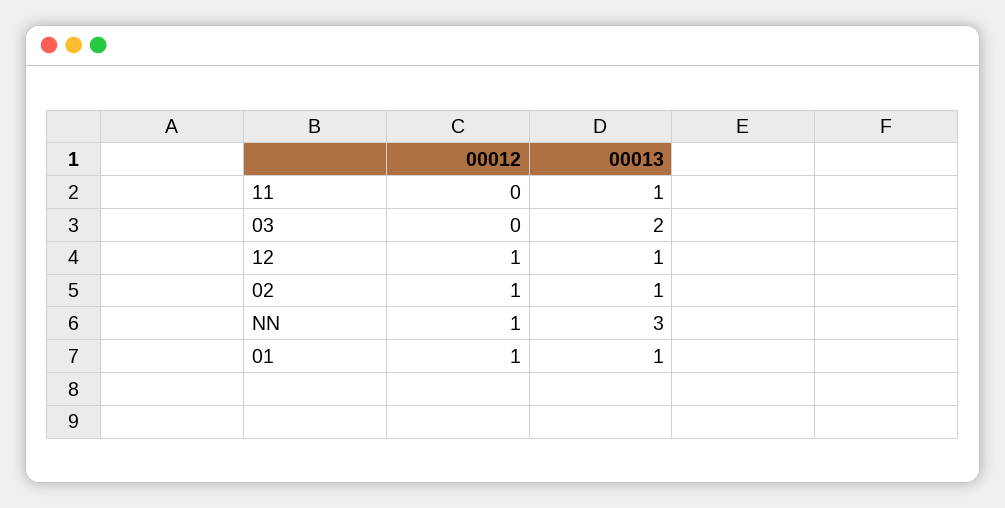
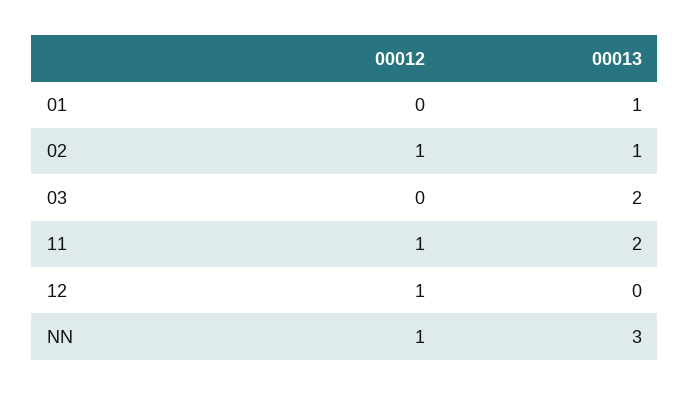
00012, 11: 0 -> 1
00013, 11: 1 -> 2
00013, 12: 1 -> 0
00012, 01: 1 -> 0

